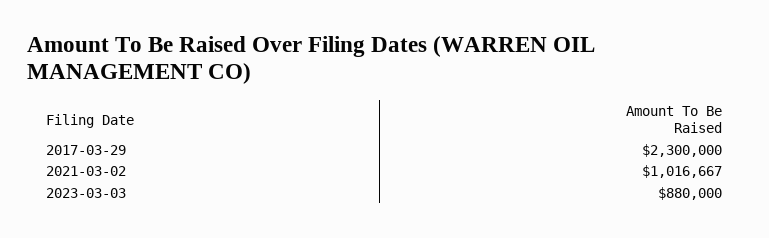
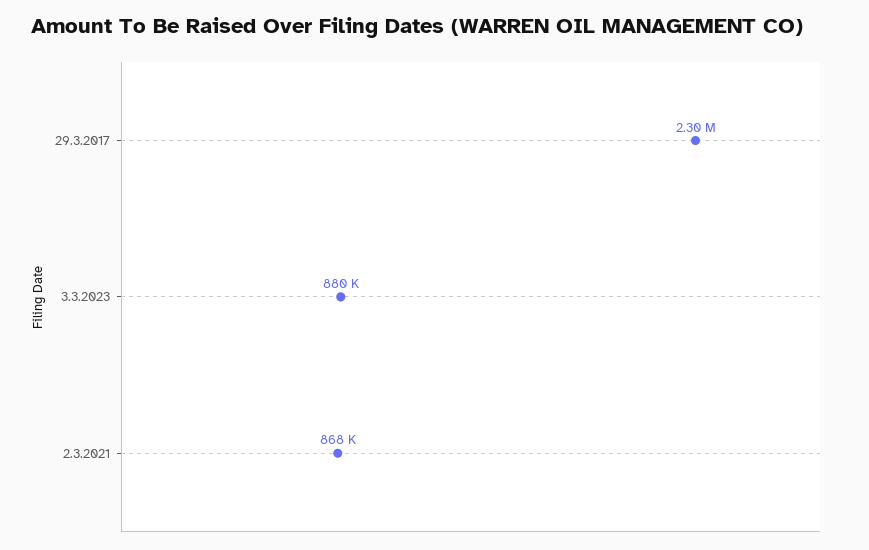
2021-03-02: 1016667 -> 868000

